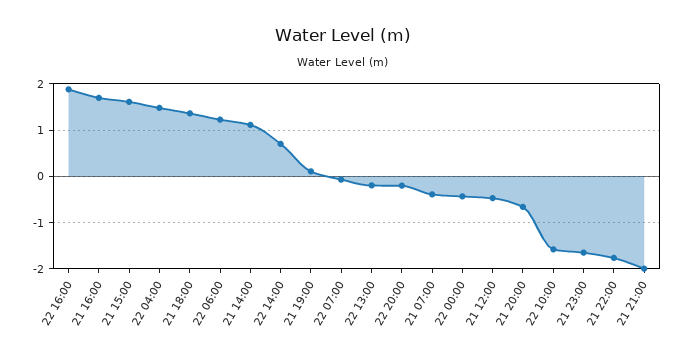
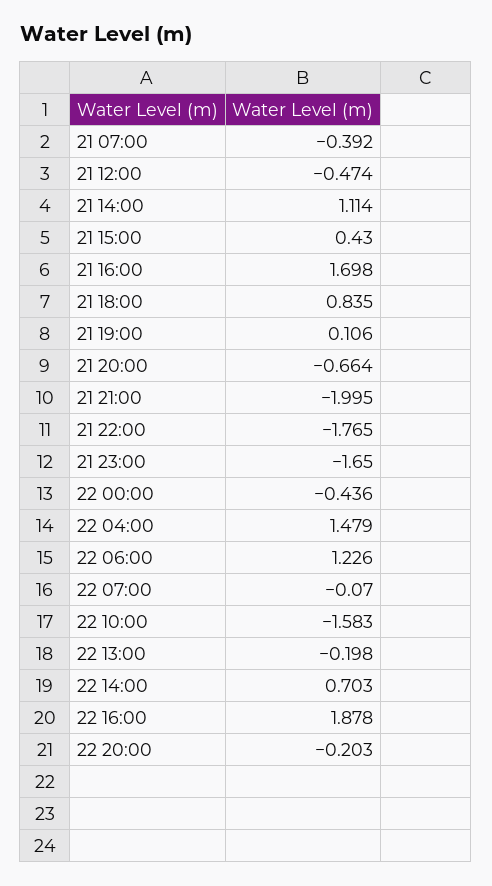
21 15:00: 1.6 -> 0.43
21 18:00: 1.4 -> 0.835

